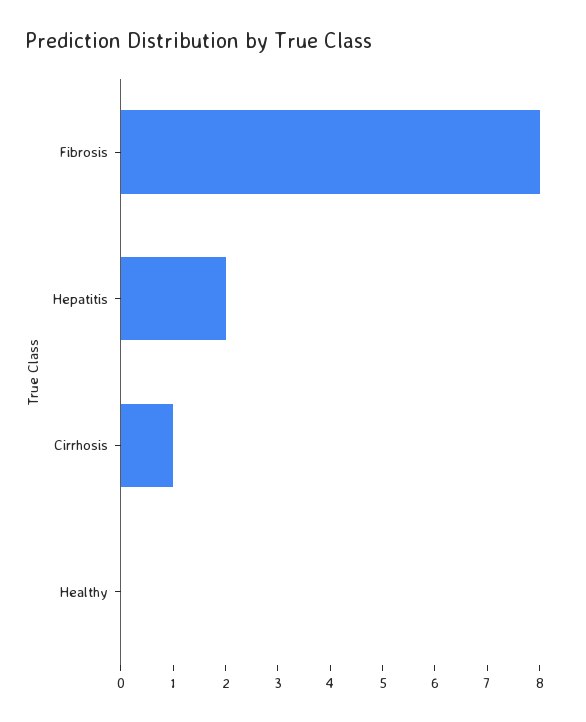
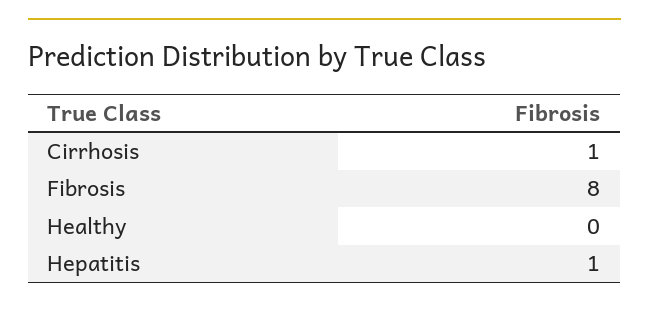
Hepatitis: 2 -> 1

